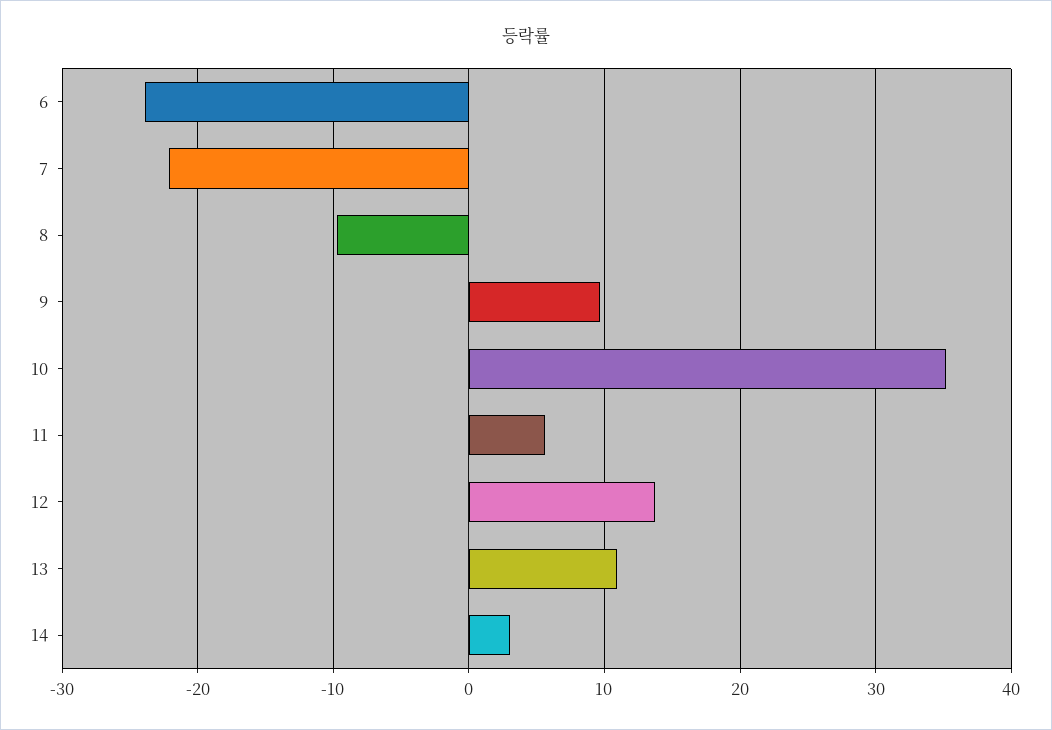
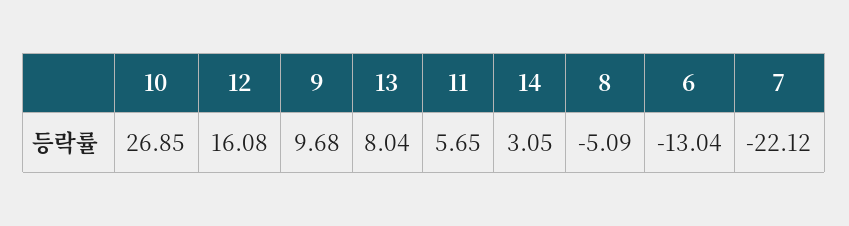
6: -24 -> -13.04
8: -10 -> -5.09
10: 35 -> 26.85
12: 14 -> 16.08
13: 11 -> 8.04

